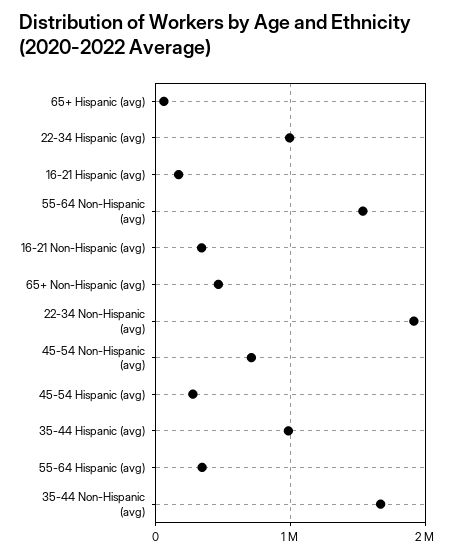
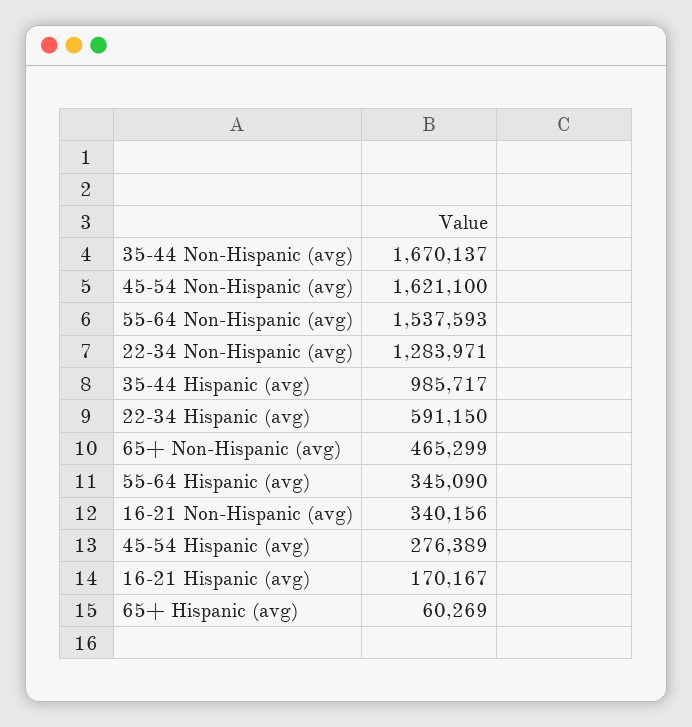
22-34 Hispanic (avg): 1000000 -> 591150
22-34 Non-Hispanic (avg): 1900000 -> 1283971
45-54 Non-Hispanic (avg): 700000 -> 1621100

